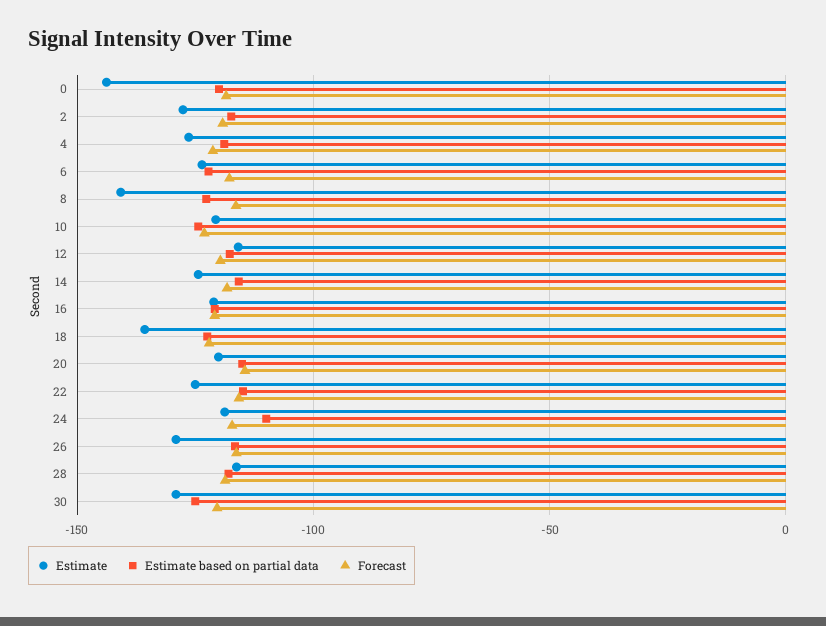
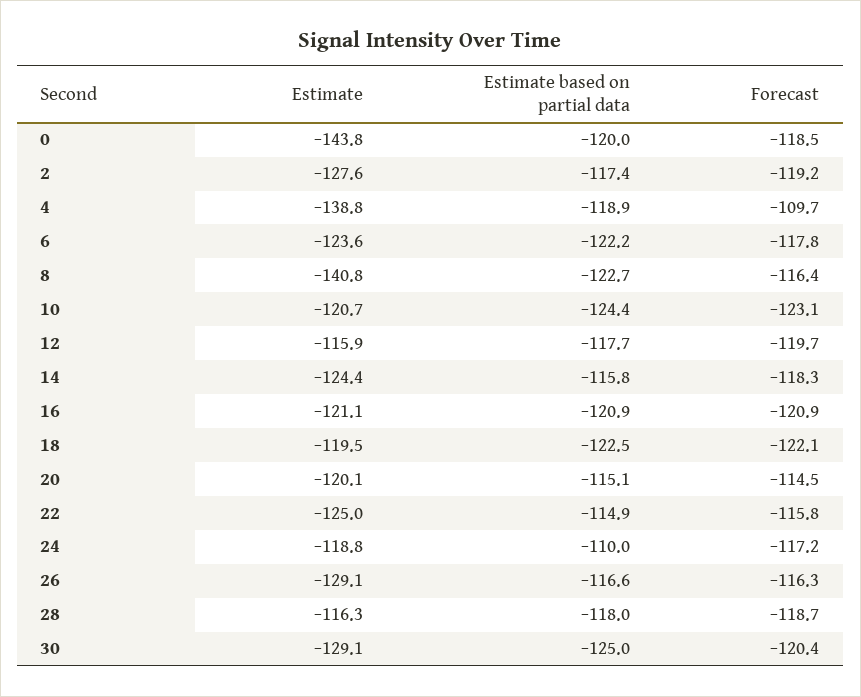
Estimate, 4: -125 -> -138.8
Forecast, 4: -120 -> -109.7
Estimate, 18: -135 -> -119.5

